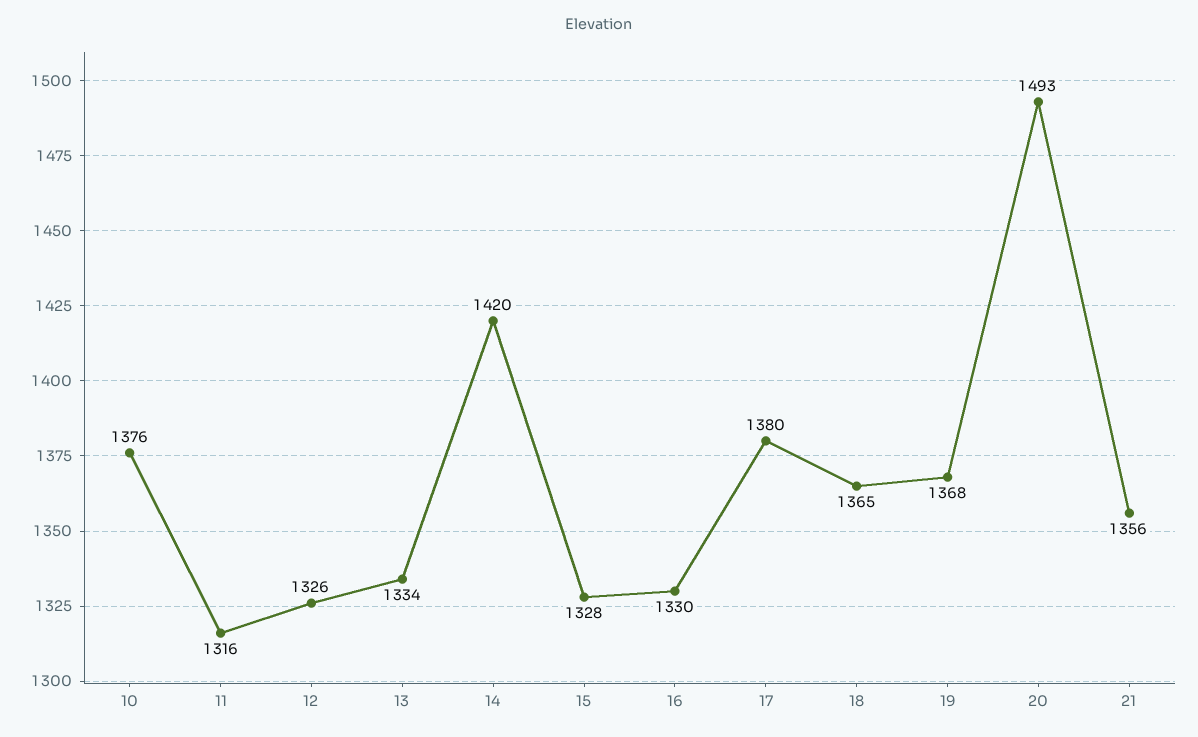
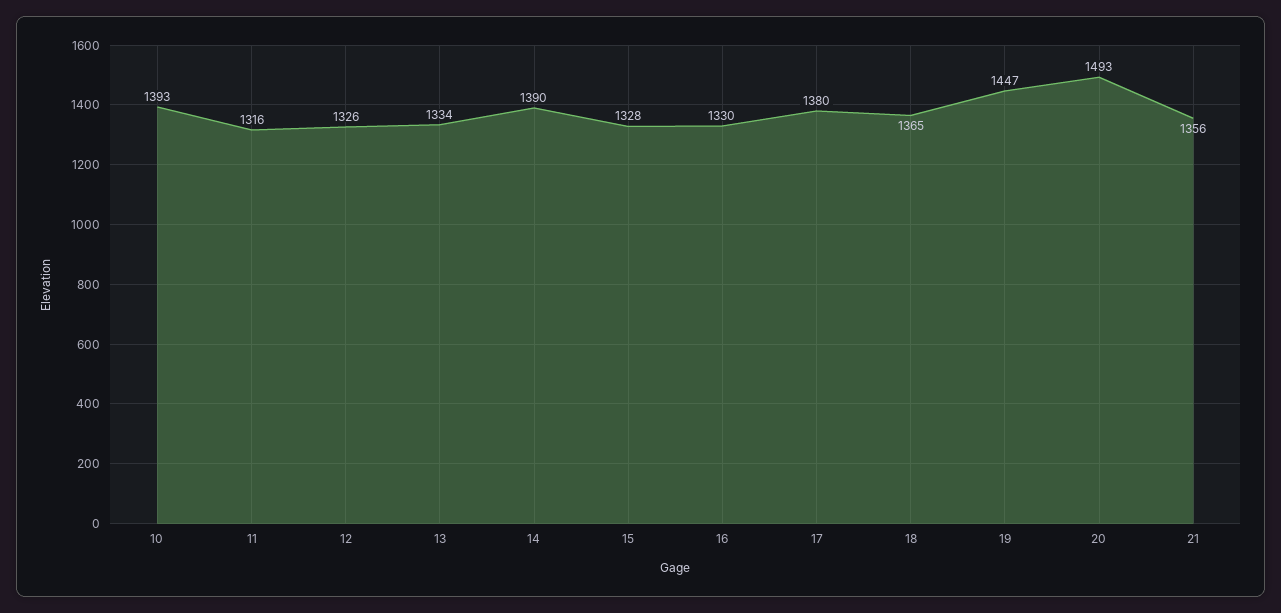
10: 1376 -> 1393
14: 1420 -> 1390
19: 1368 -> 1447

